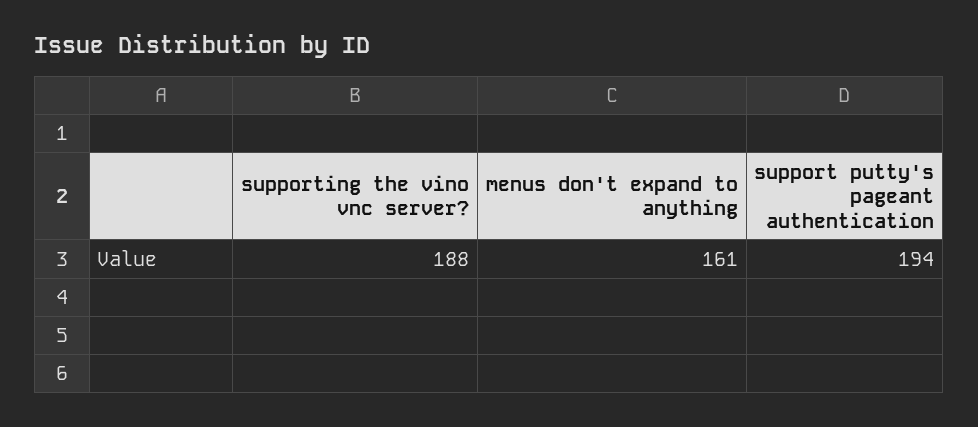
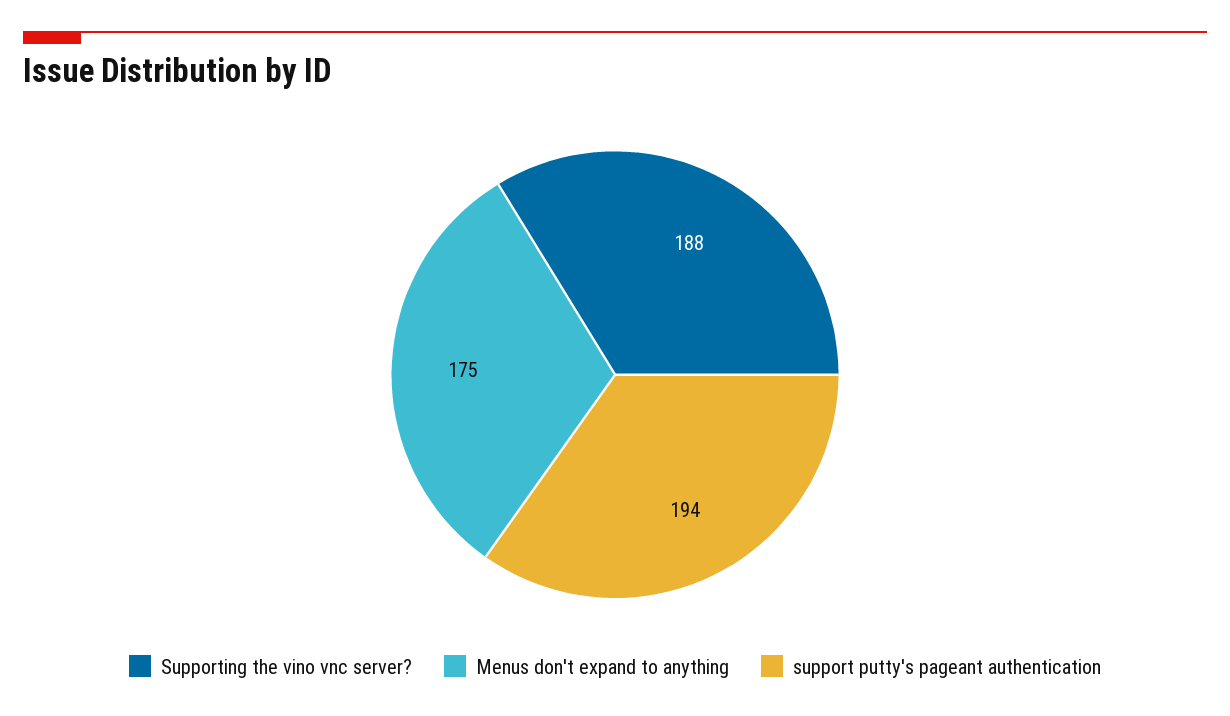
menus don't expand to anything: 161 -> 175

